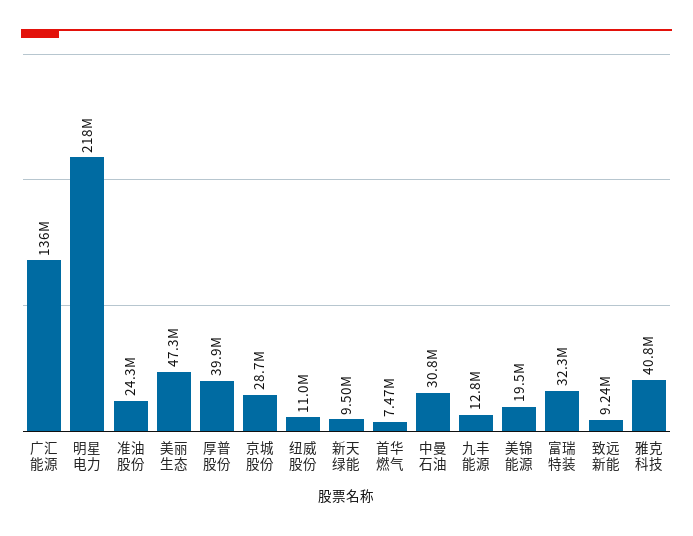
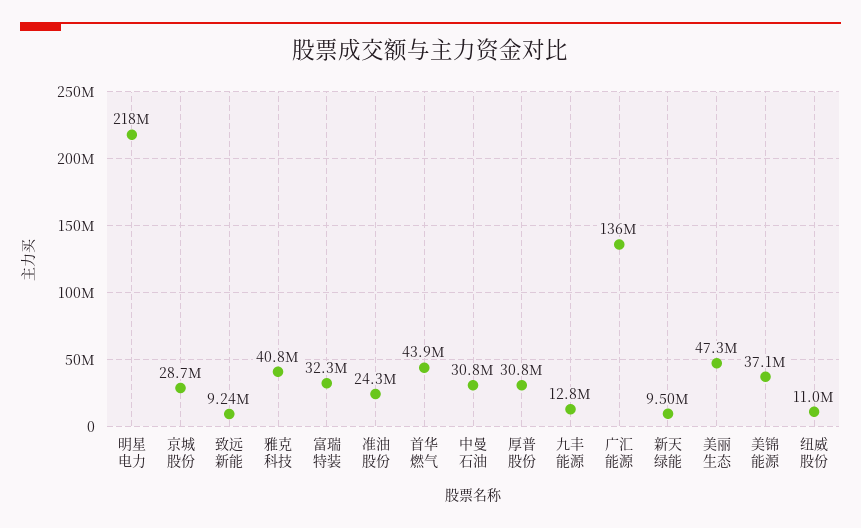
厚普股份: 39900000 -> 30800000
首华燃气: 7470000 -> 43900000
美锦能源: 19500000 -> 37100000

